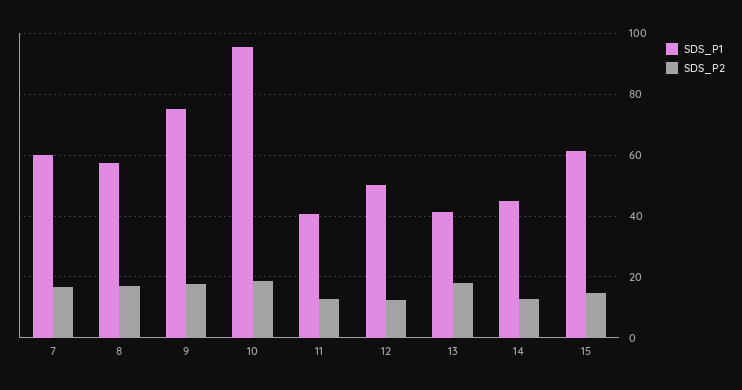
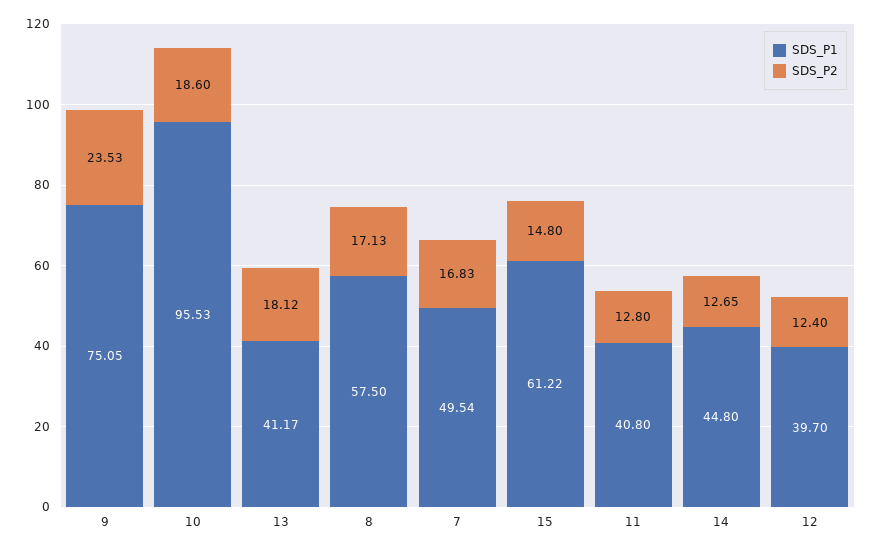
SDS_P1, 7: 60 -> 49.54
SDS_P2, 9: 18 -> 23.53
SDS_P1, 12: 50 -> 39.7

